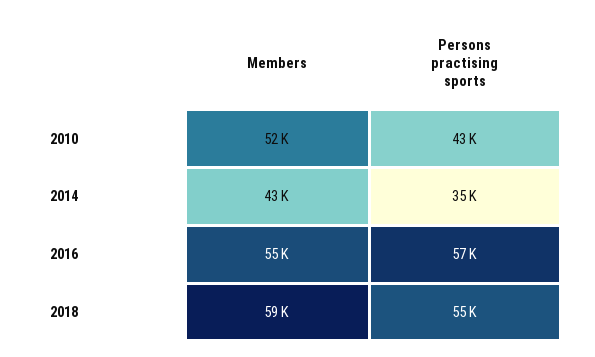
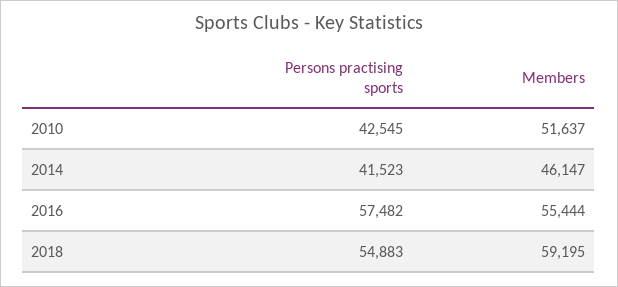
Members, 2014: 43000 -> 46147
Persons practising sports, 2014: 35000 -> 41523

